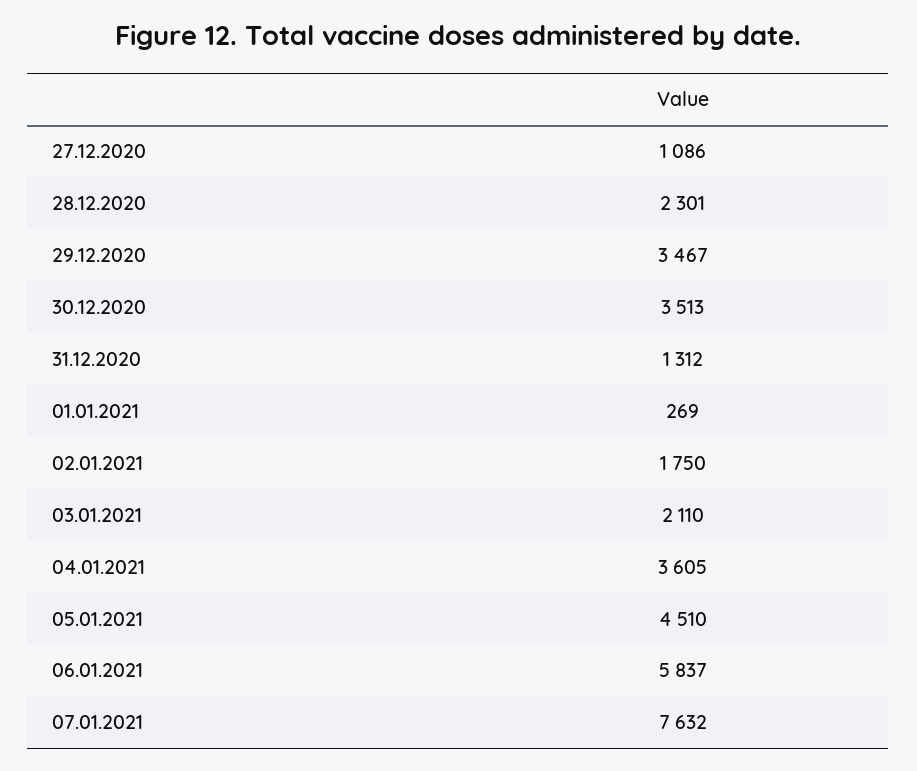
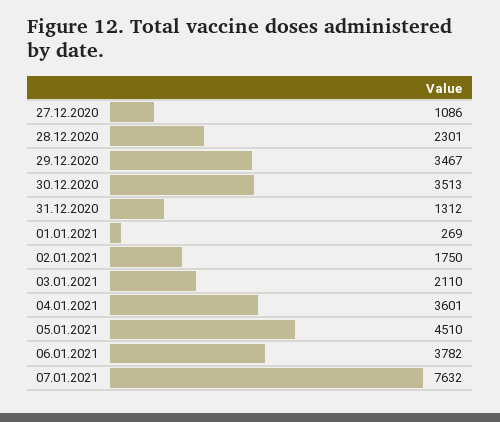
04.01.2021: 3605 -> 3601
06.01.2021: 5837 -> 3782

